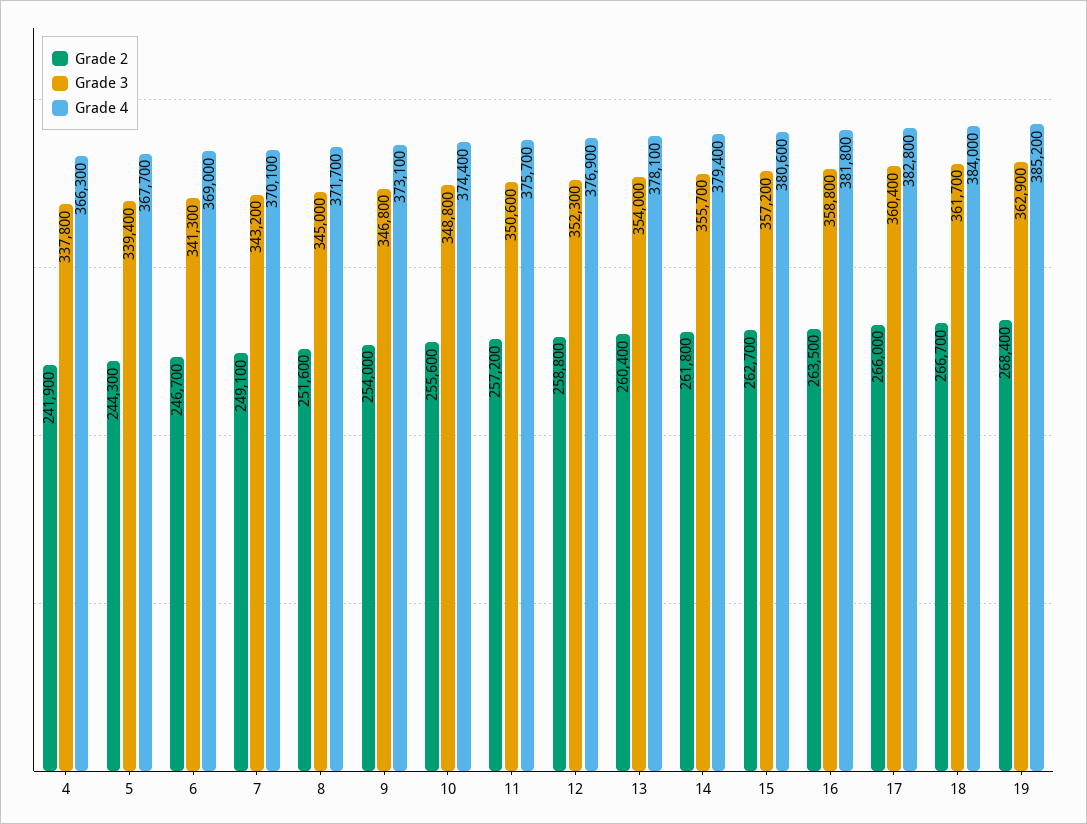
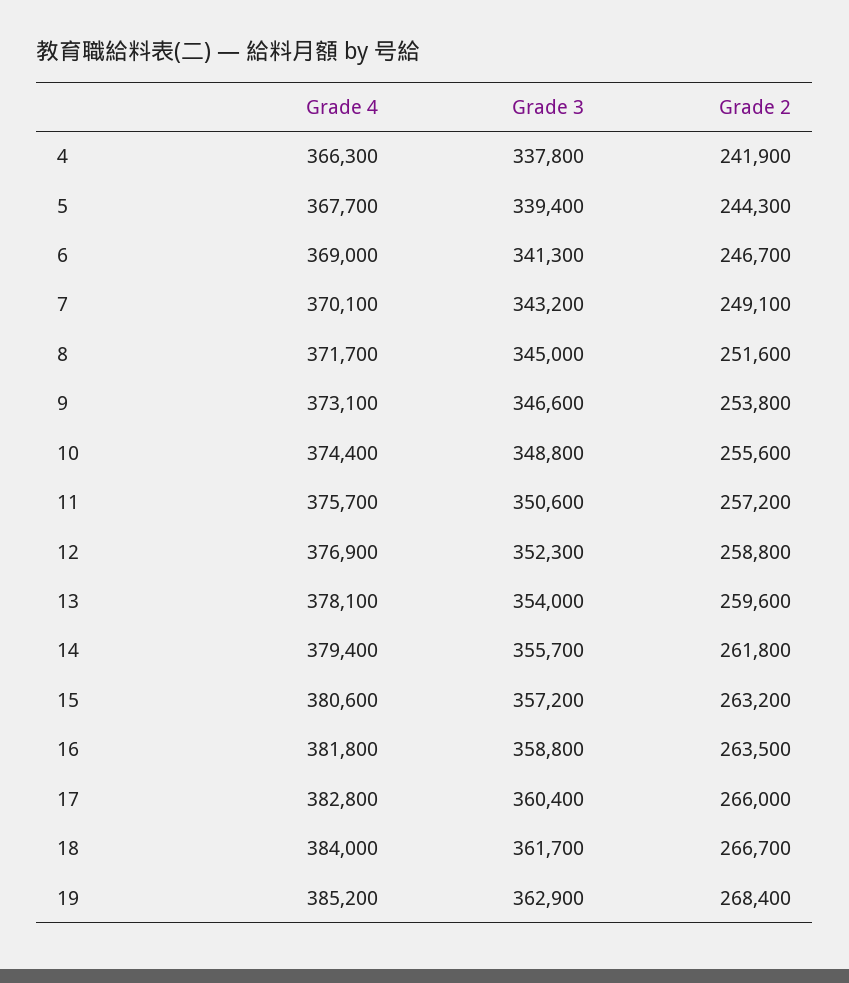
Grade 2, 9: 254000 -> 253800
Grade 3, 9: 346800 -> 346600
Grade 2, 13: 260400 -> 259600
Grade 2, 15: 262700 -> 263200

